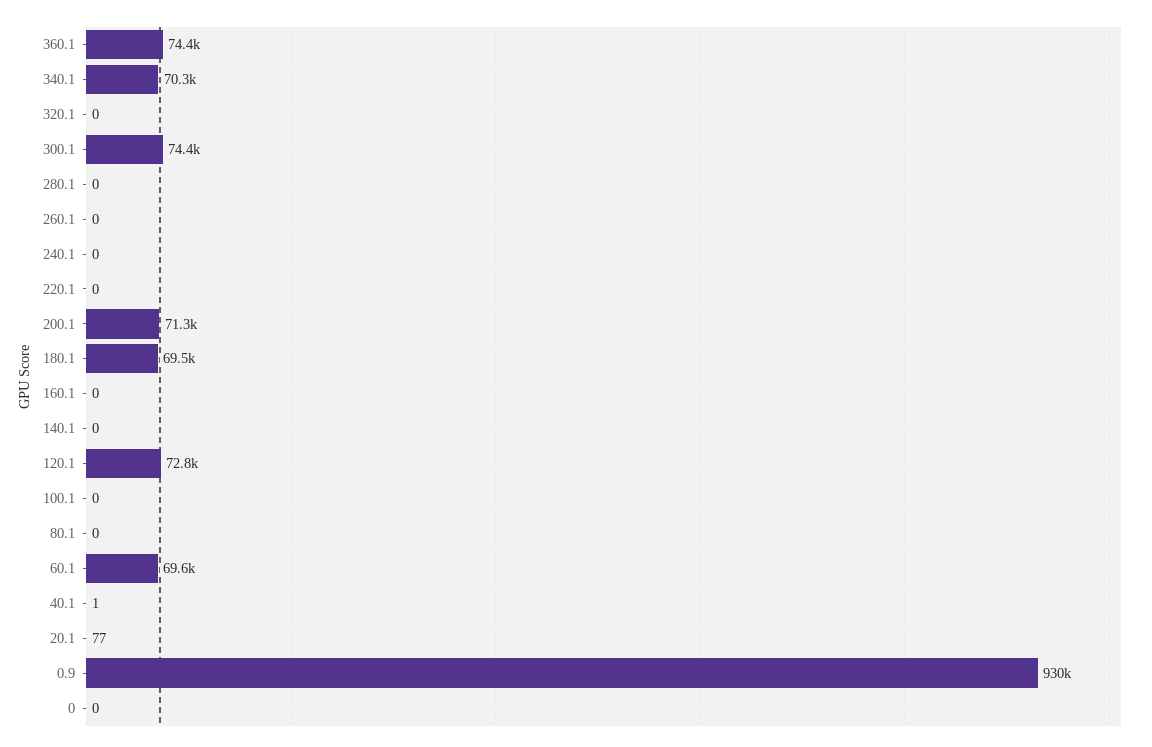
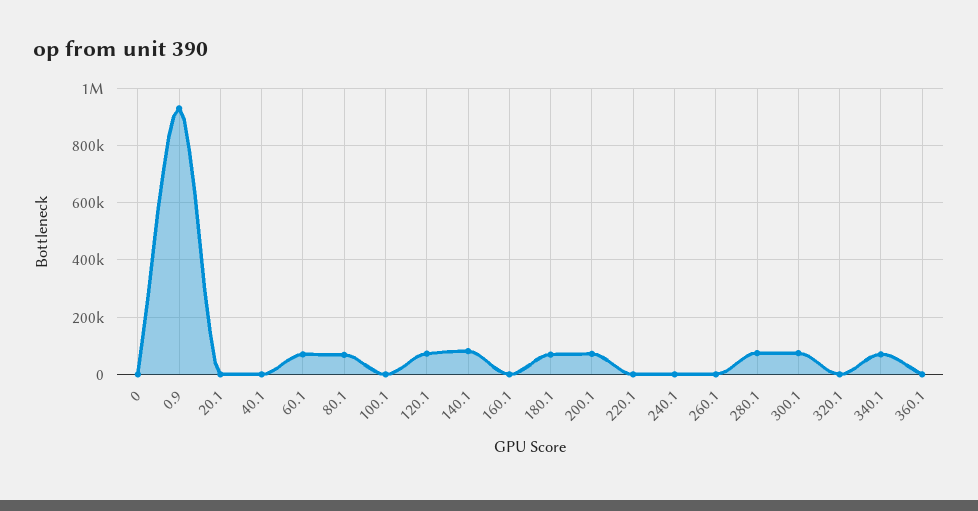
360.1: 74400 -> 0
280.1: 0 -> 75000
140.1: 0 -> 75000
80.1: 0 -> 75000

